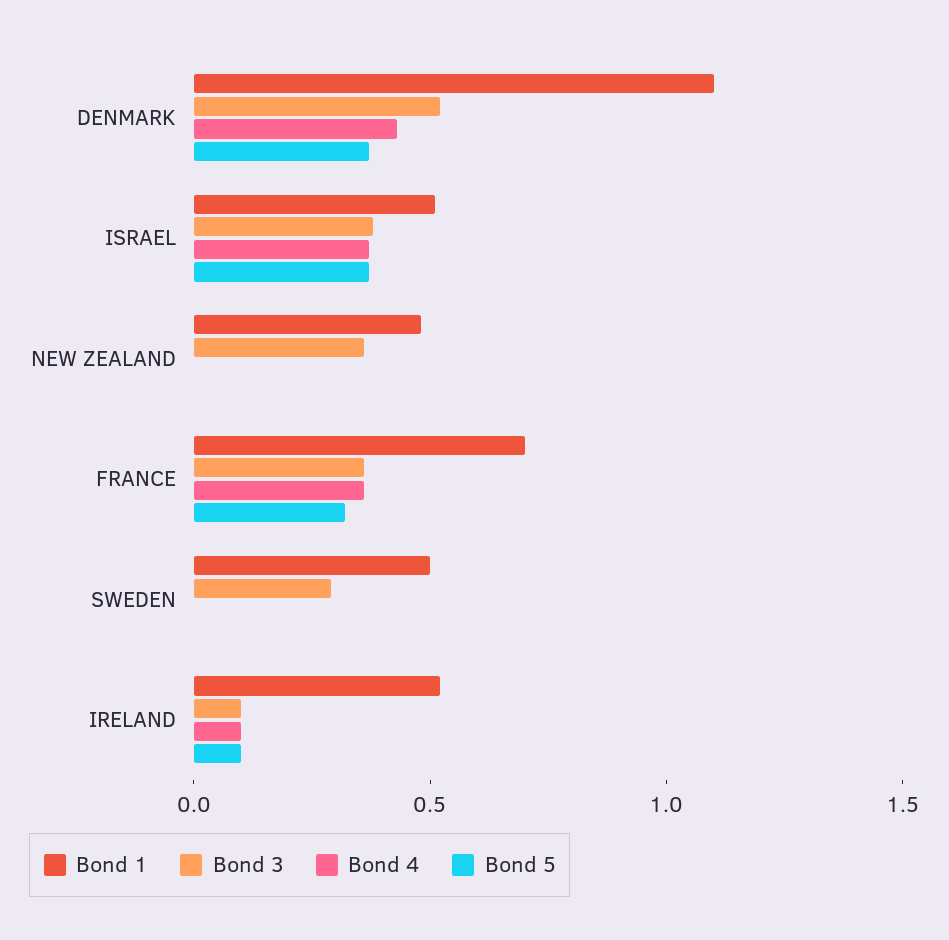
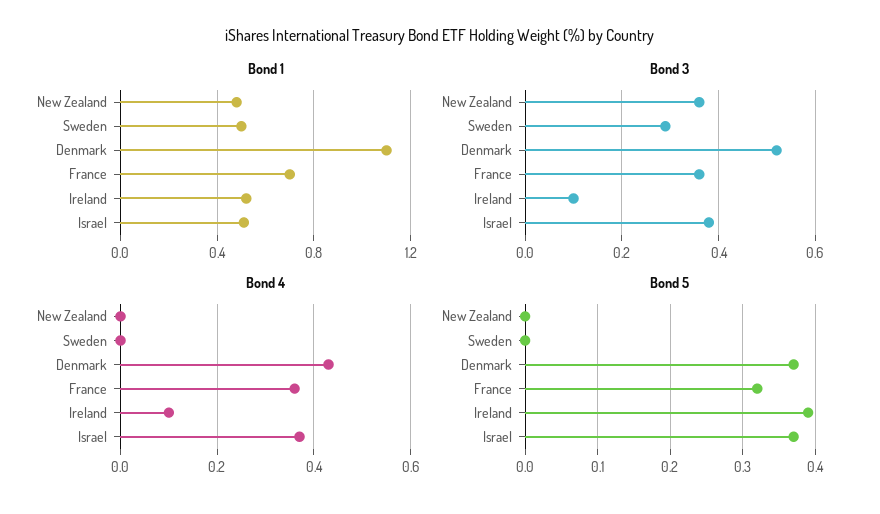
Bond 5, IRELAND: 0.1 -> 0.39

